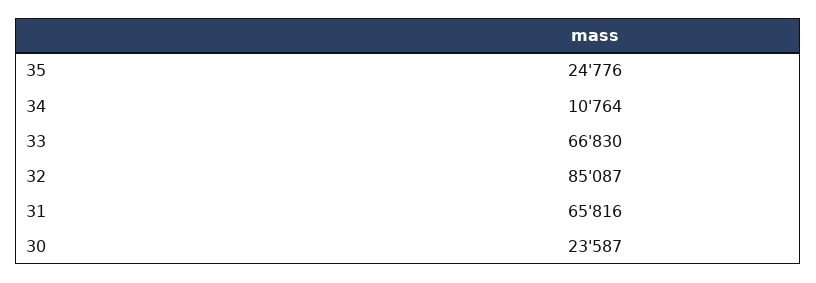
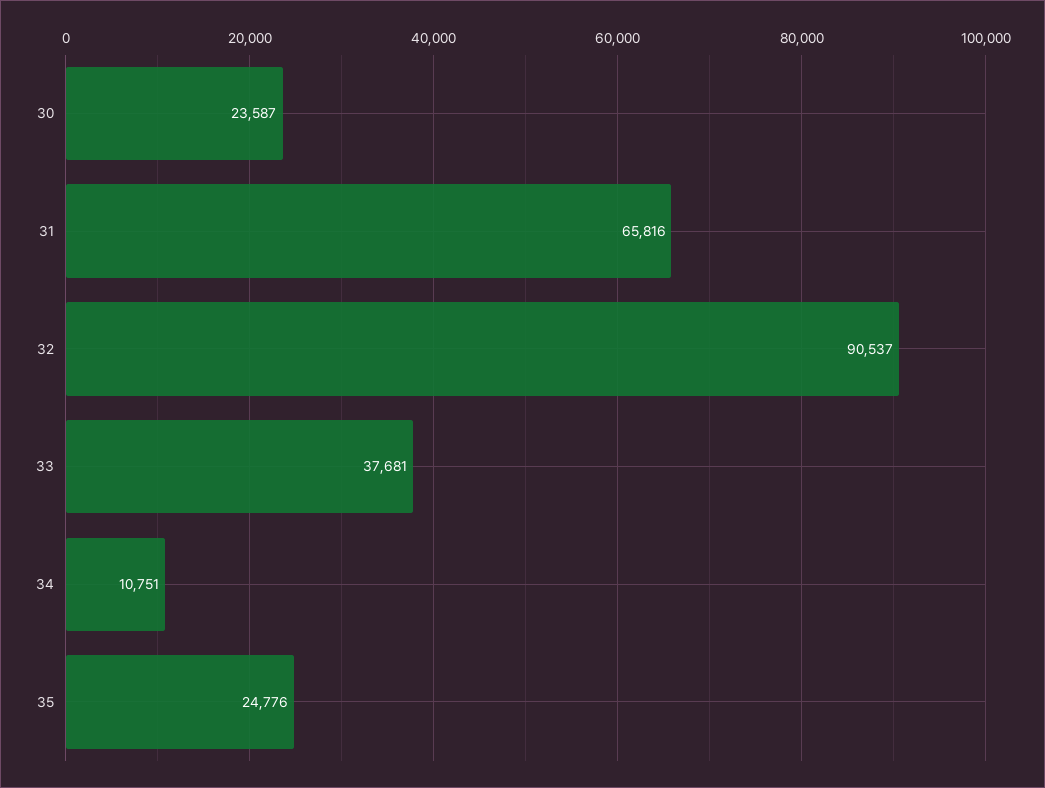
34: 10764 -> 10751
33: 66830 -> 37681
32: 85087 -> 90537

